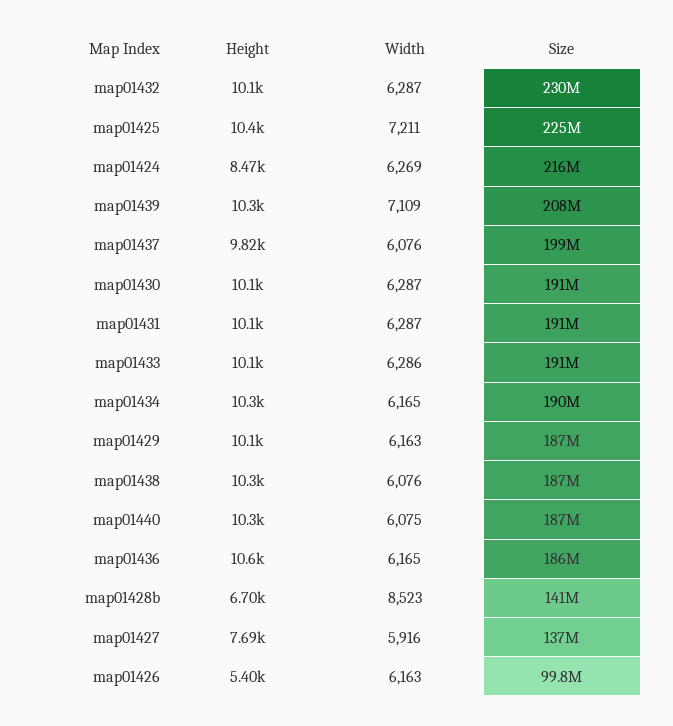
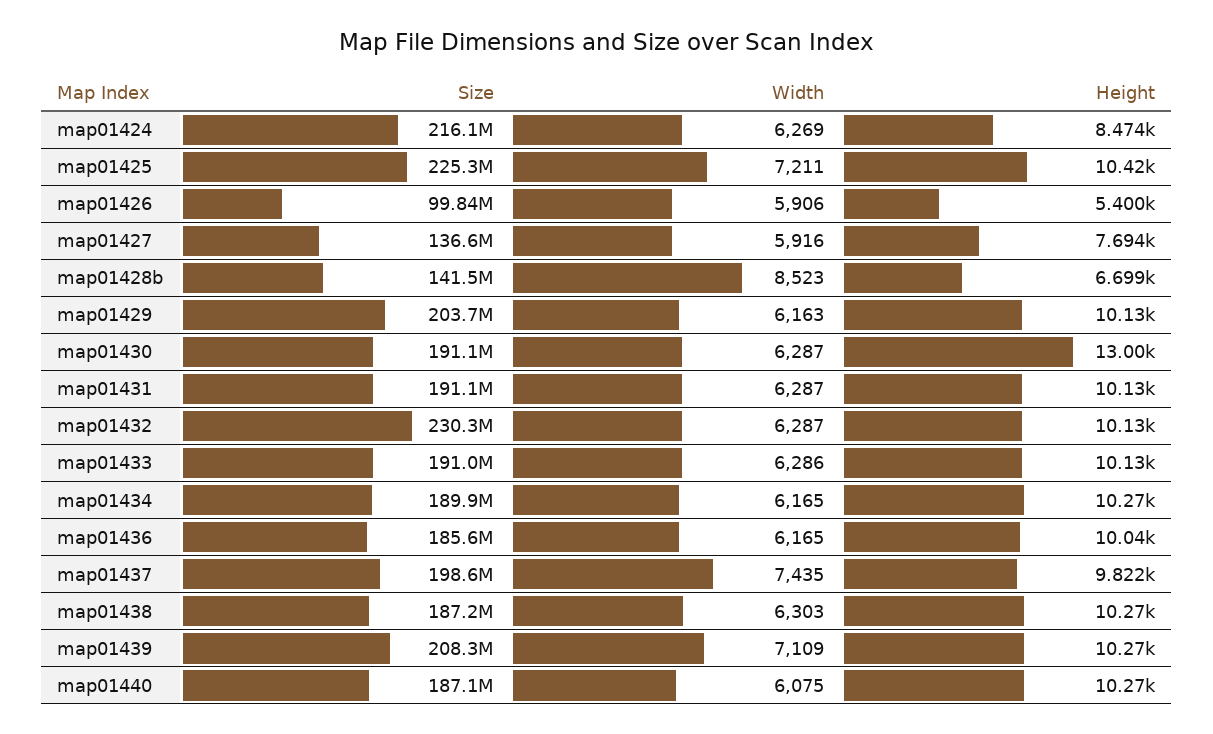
Width, map01437: 6076 -> 7435
Height, map01430: 10100 -> 13000
Size, map01429: 187000000 -> 203700000
Width, map01438: 6076 -> 6303
Height, map01436: 10600 -> 10040
Width, map01426: 6163 -> 5906

